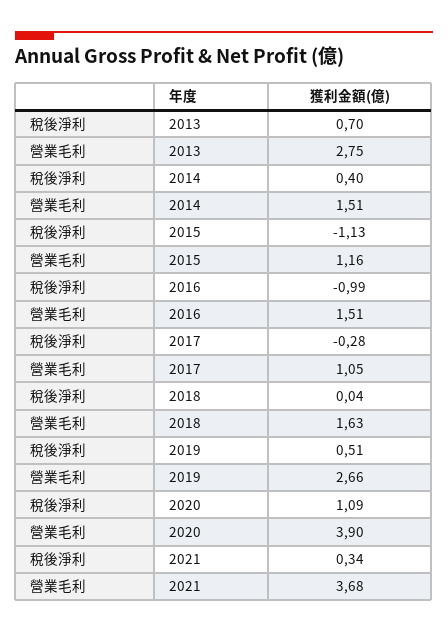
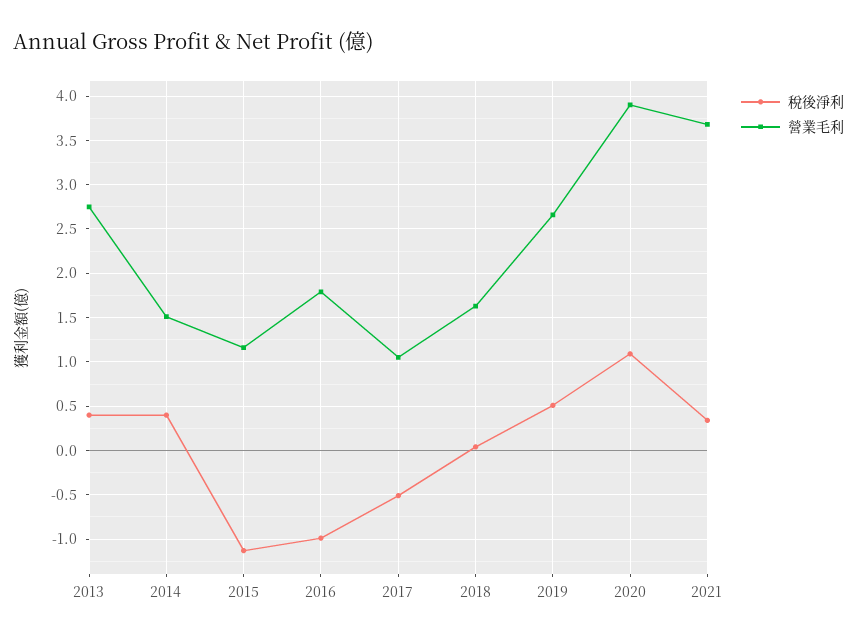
稅後淨利, 2013: 0.7 -> 0.4
營業毛利, 2016: 1.51 -> 1.8
稅後淨利, 2017: -0.28 -> -0.5

